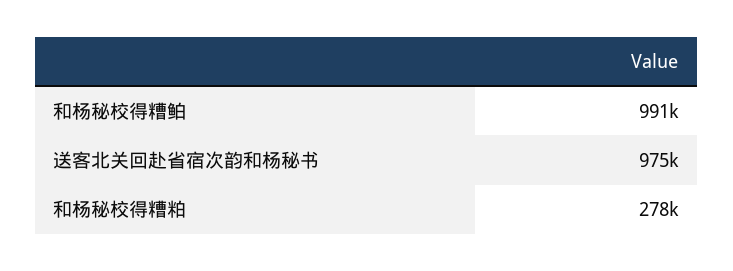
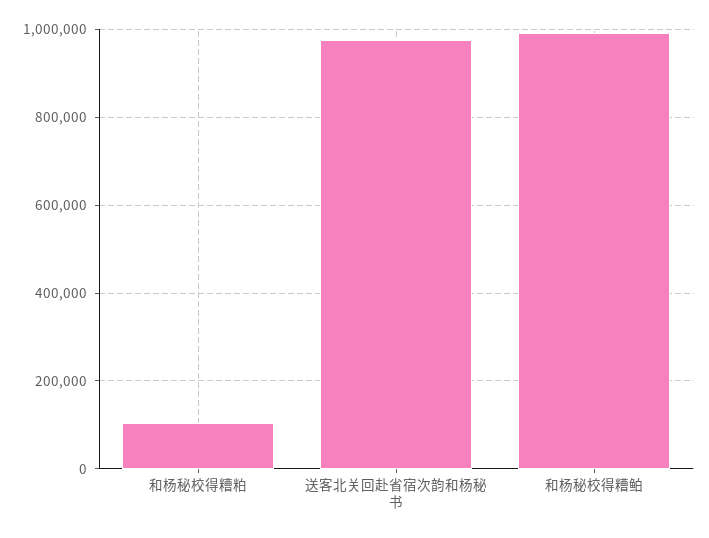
和杨秘校得糟粕: 278000 -> 100000

